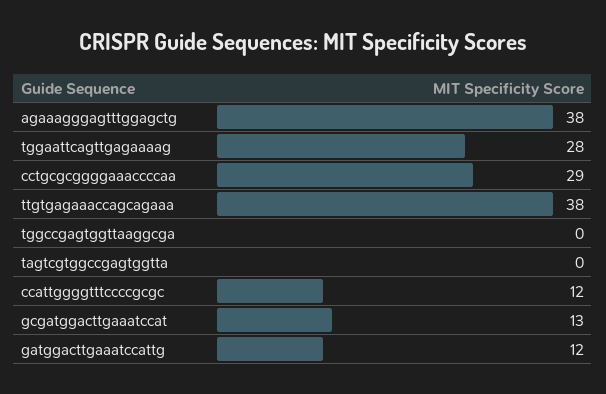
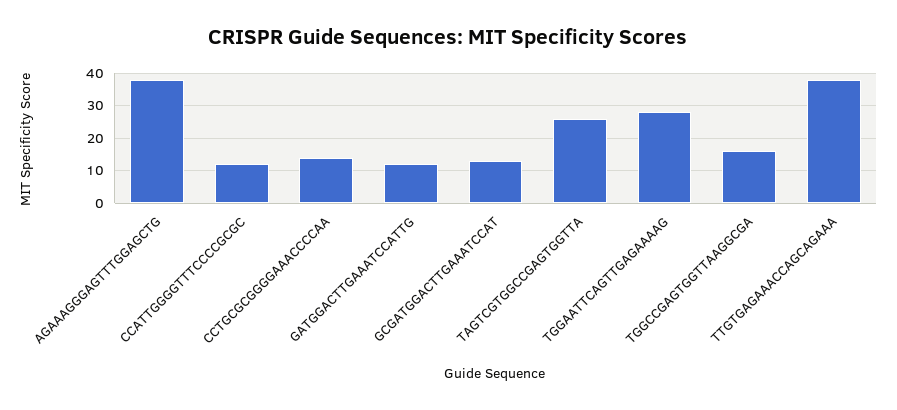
cctgcgcggggaaaccccaa: 29 -> 15
tggccgagtggttaaggcga: 0 -> 15
tagtcgtggccgagtggtta: 0 -> 25

